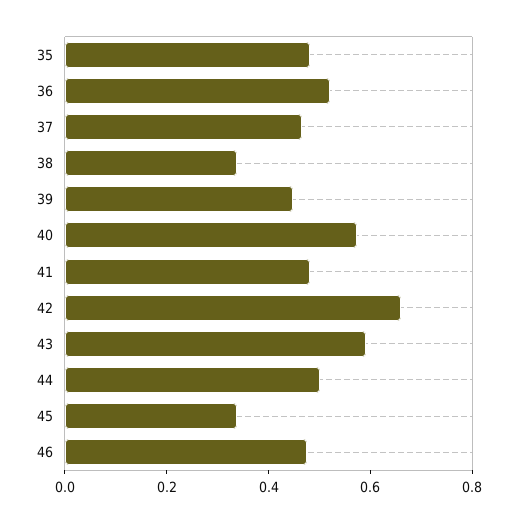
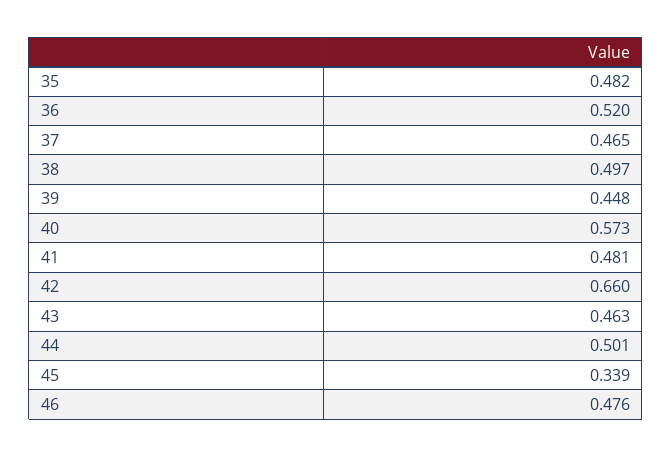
38: 0.35 -> 0.497
43: 0.6 -> 0.463

